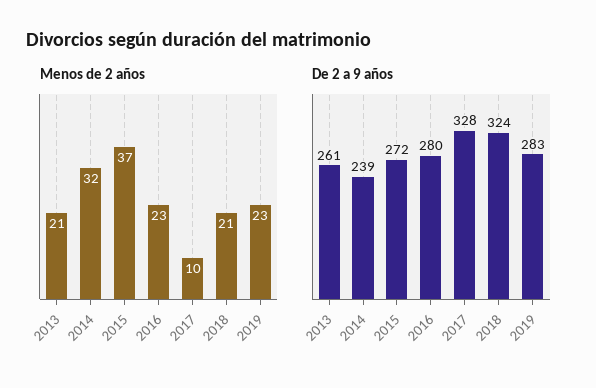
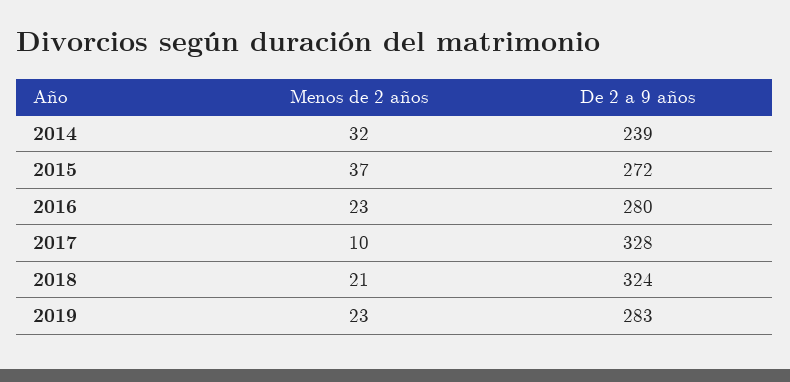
Menos de 2 años, 2013: 21 -> none
De 2 a 9 años, 2013: 261 -> none

